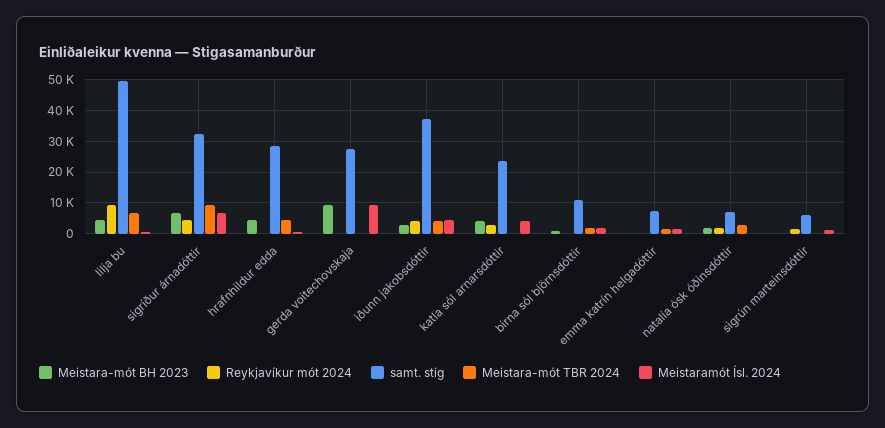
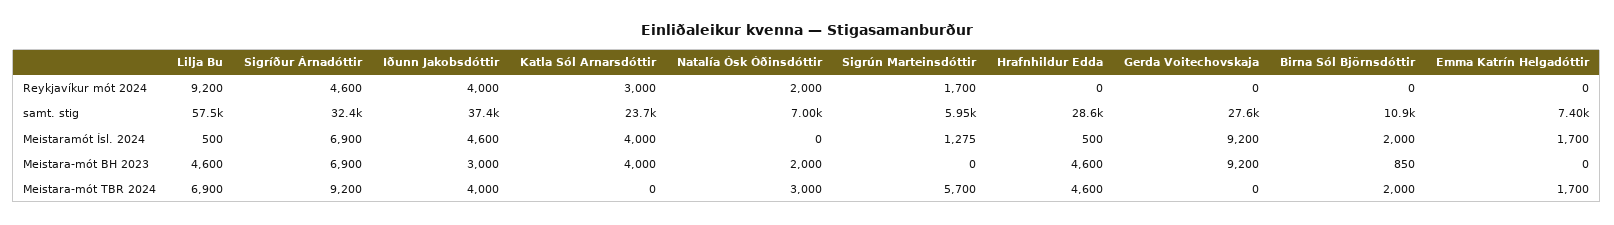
samt. stig, lilja bu: 50000 -> 57500
Meistara-mót TBR 2024, sigrún marteinsdóttir: 0 -> 5700

